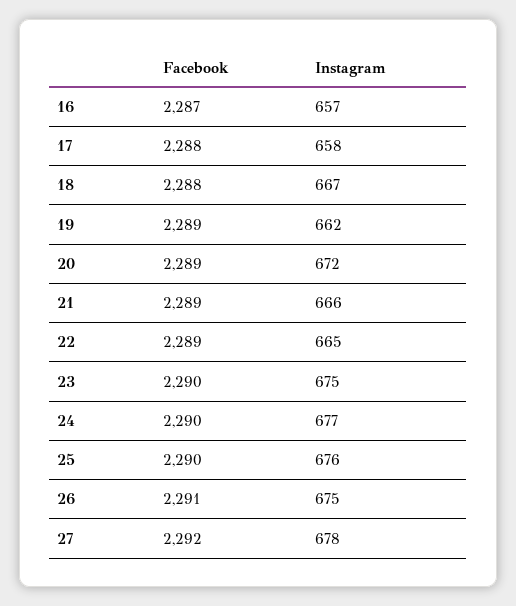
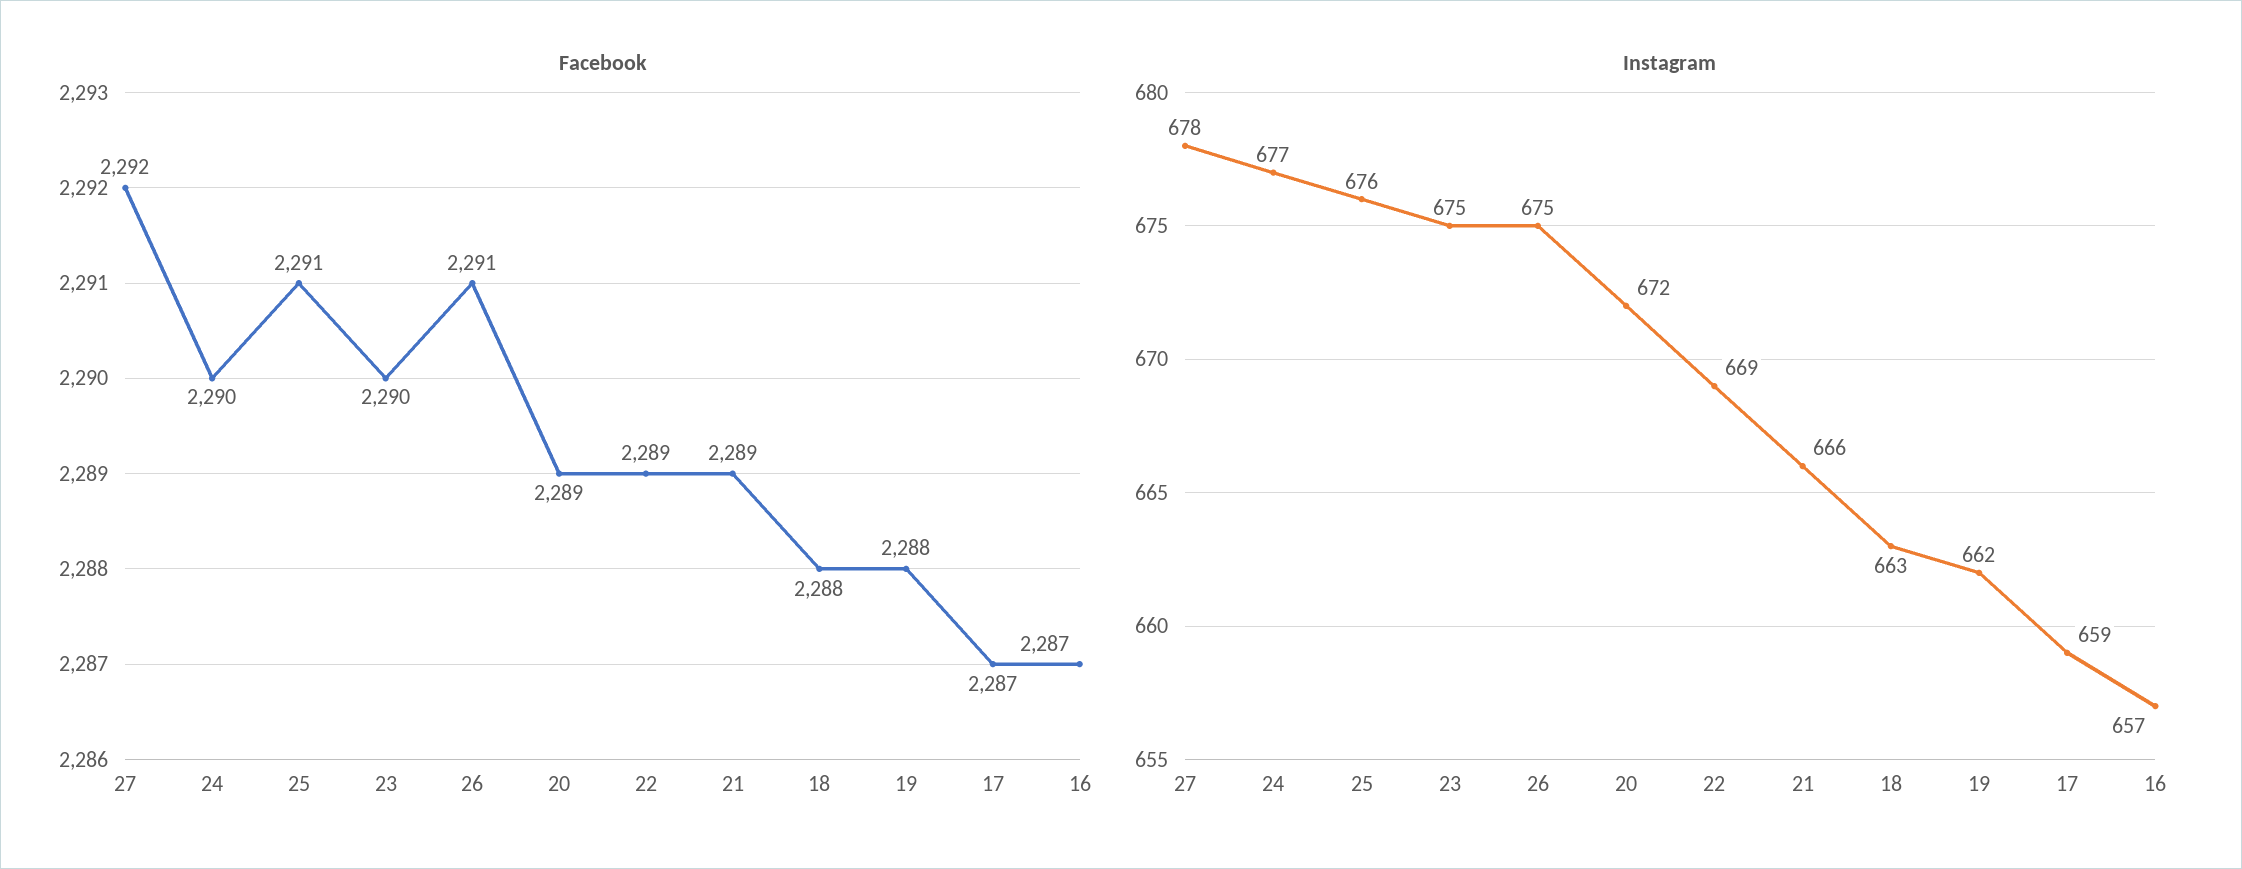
Facebook, 17: 2288 -> 2287
Instagram, 17: 658 -> 659
Instagram, 18: 667 -> 663
Facebook, 19: 2289 -> 2288
Instagram, 22: 665 -> 669
Facebook, 25: 2290 -> 2291

